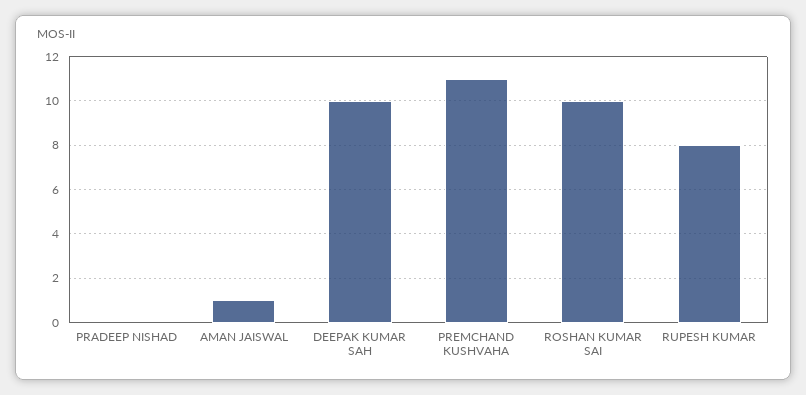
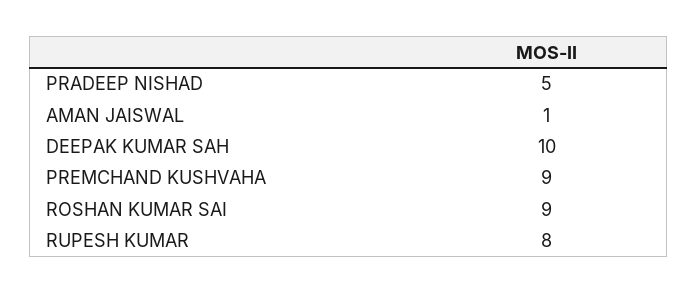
PRADEEP NISHAD: 0 -> 5
PREMCHAND KUSHVAHA: 11 -> 9
ROSHAN KUMAR SAI: 10 -> 9

